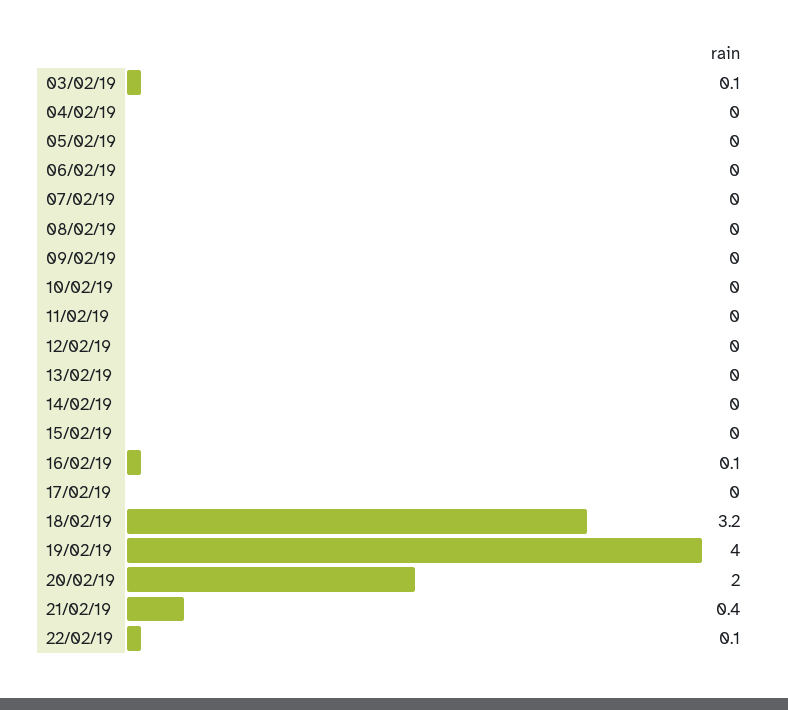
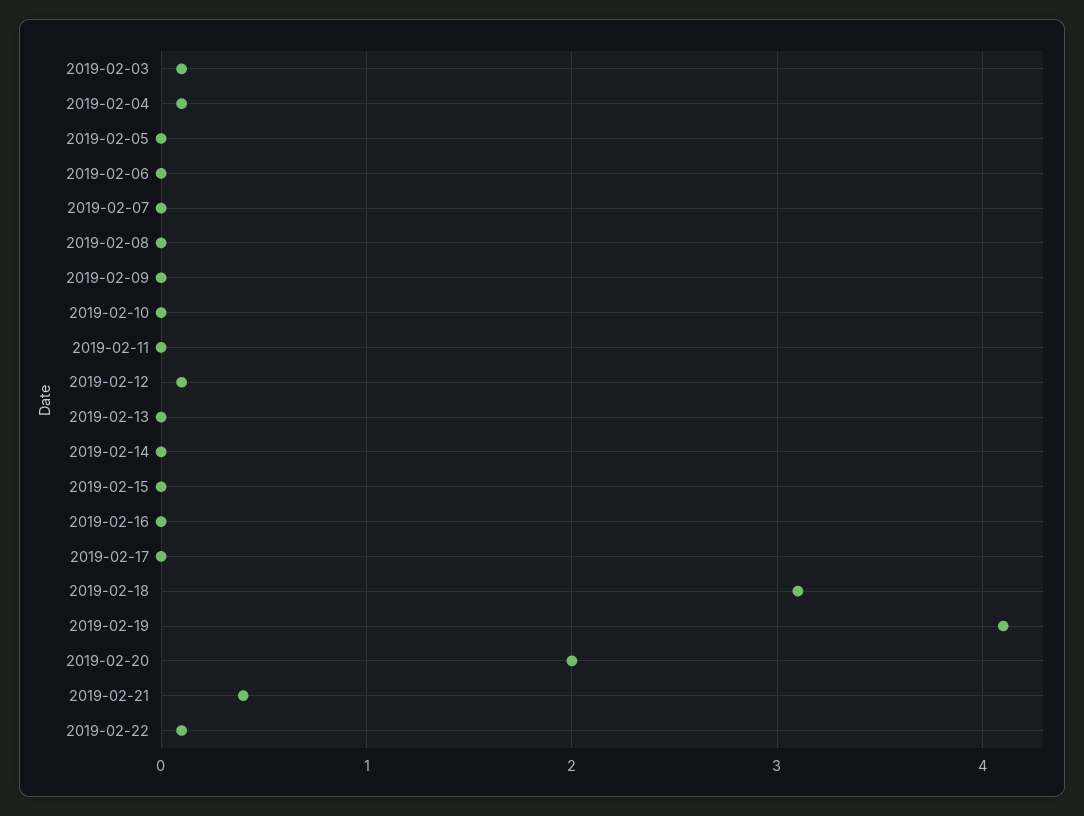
04/02/19: 0 -> 0.1
12/02/19: 0 -> 0.1
16/02/19: 0.1 -> 0
18/02/19: 3.2 -> 3.1
19/02/19: 4 -> 4.1

